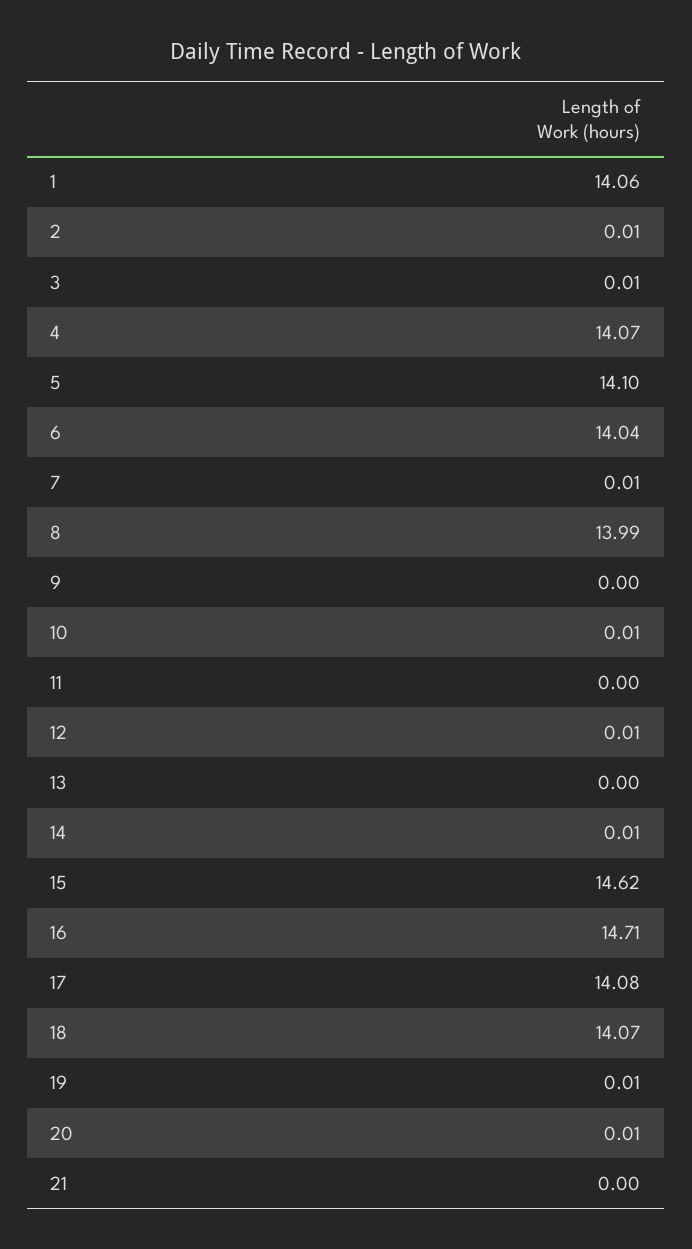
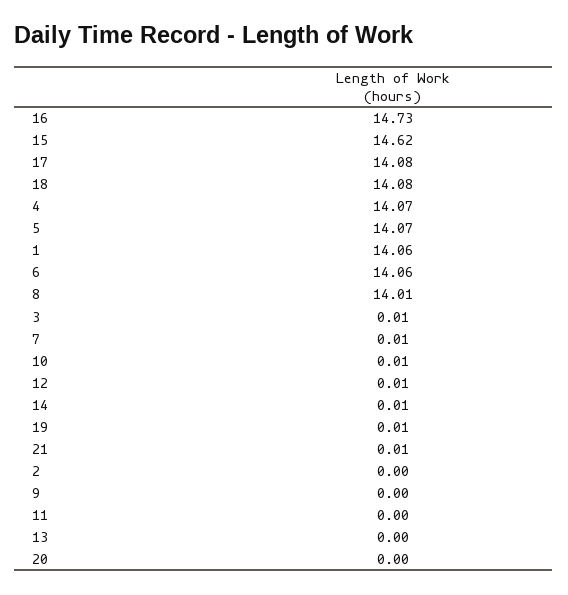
2: 0.01 -> 0
5: 14.1 -> 14.07
6: 14.04 -> 14.06
8: 13.99 -> 14.01
16: 14.71 -> 14.73
18: 14.07 -> 14.08
20: 0.01 -> 0
21: 0 -> 0.01

